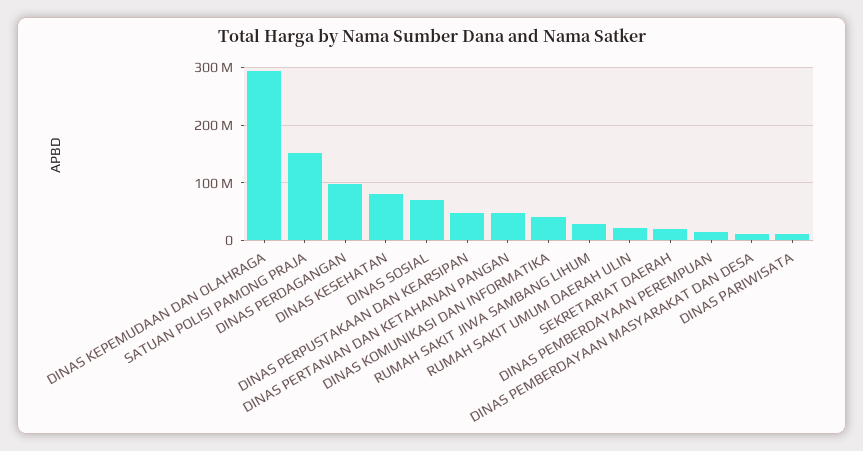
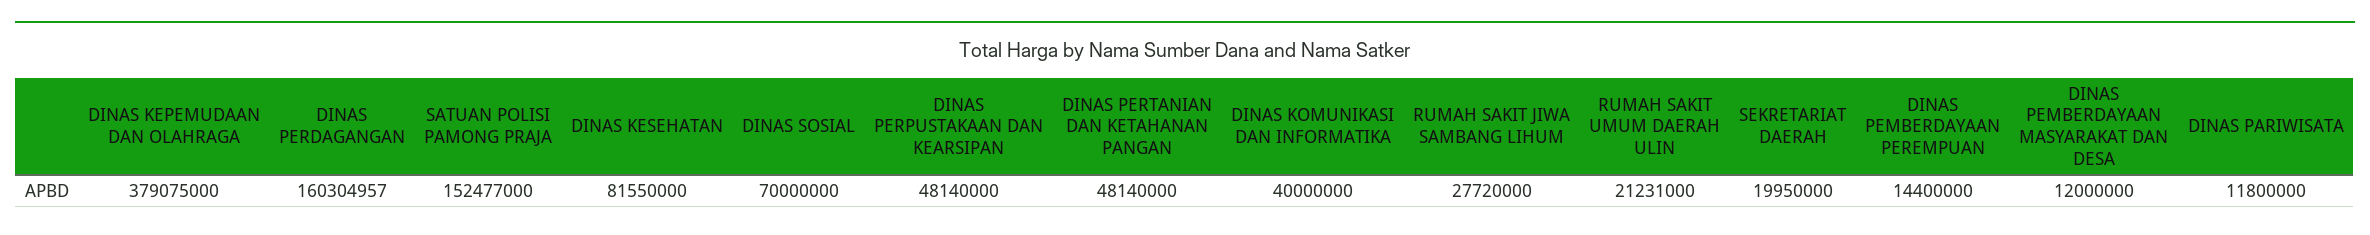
DINAS KEPEMUDAAN DAN OLAHRAGA: 300000000 -> 379075000
DINAS PERDAGANGAN: 100000000 -> 160304957

